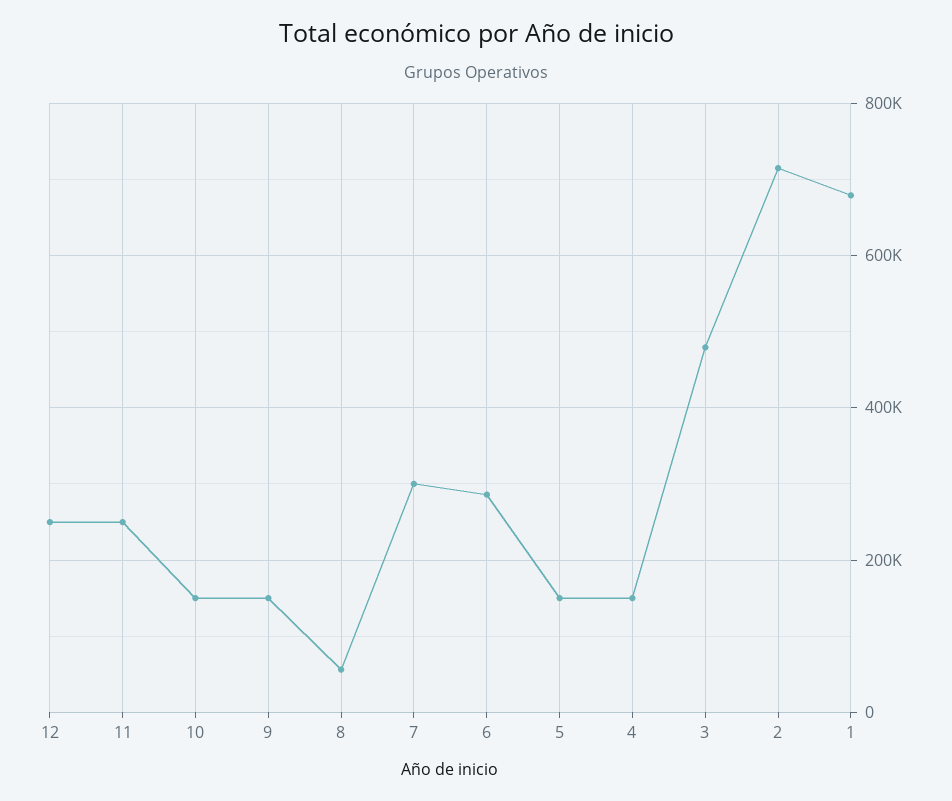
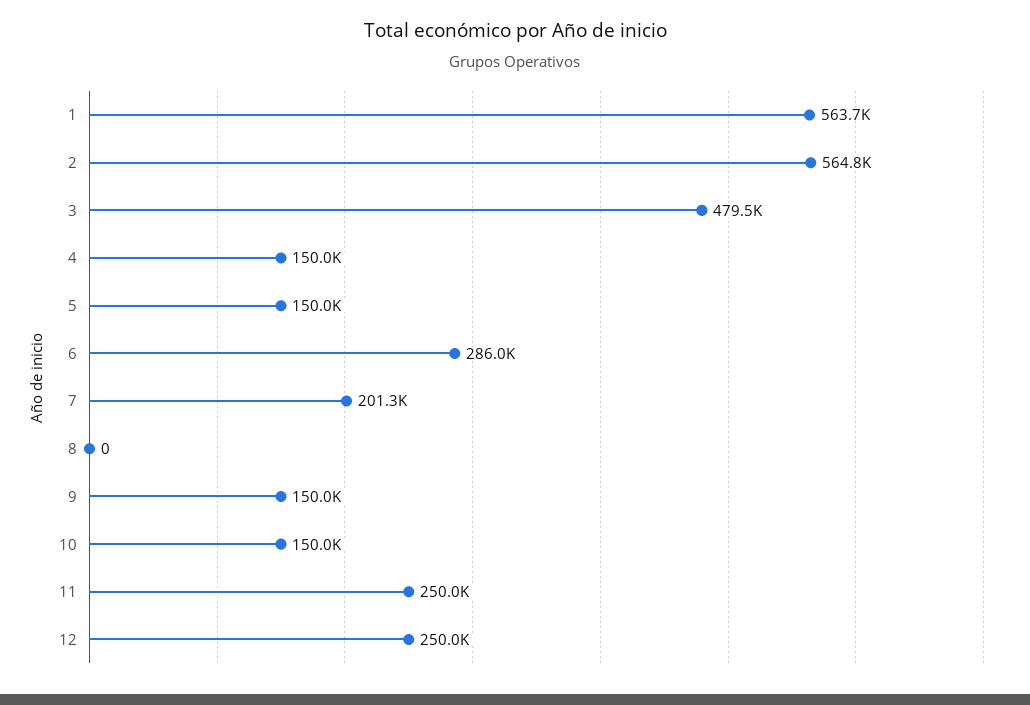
8: 60000 -> 0
7: 300000 -> 201300
2: 720000 -> 564800
1: 680000 -> 563700

